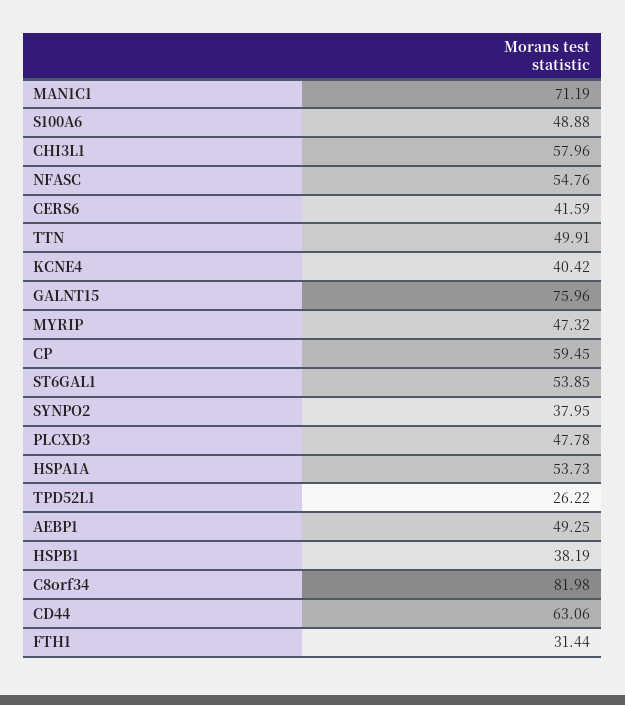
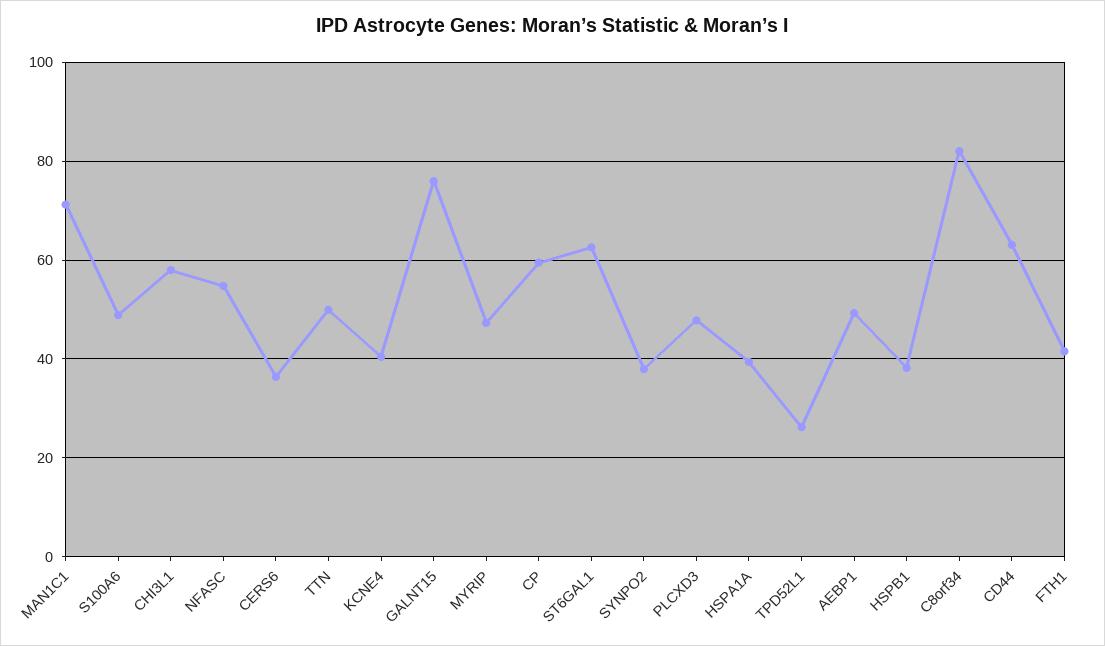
CERS6: 41.59 -> 36
ST6GAL1: 53.85 -> 62
HSPA1A: 53.73 -> 40
FTH1: 31.44 -> 42

